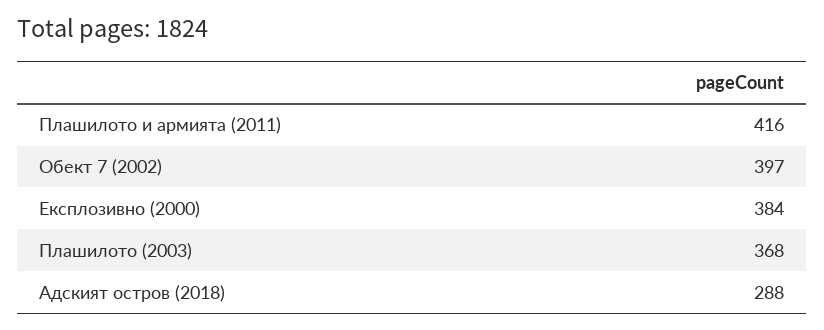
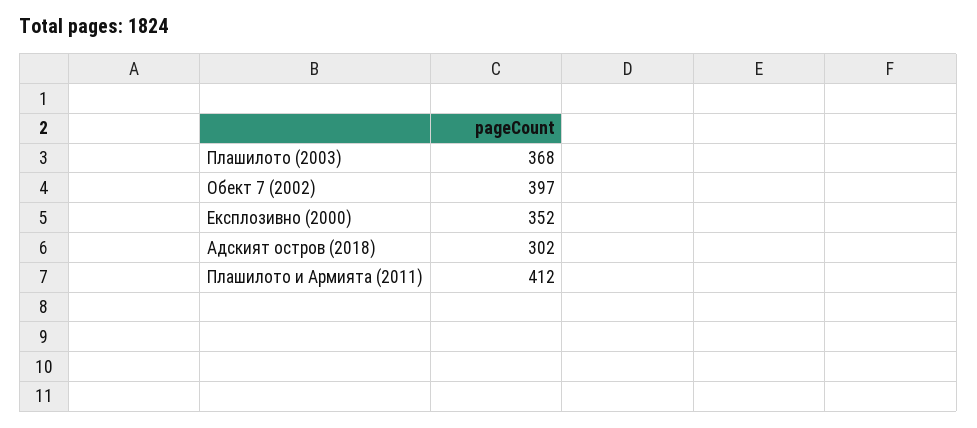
Плашилото и армията (2011): 416 -> 412
Експлозивно (2000): 384 -> 352
Адският остров (2018): 288 -> 302

